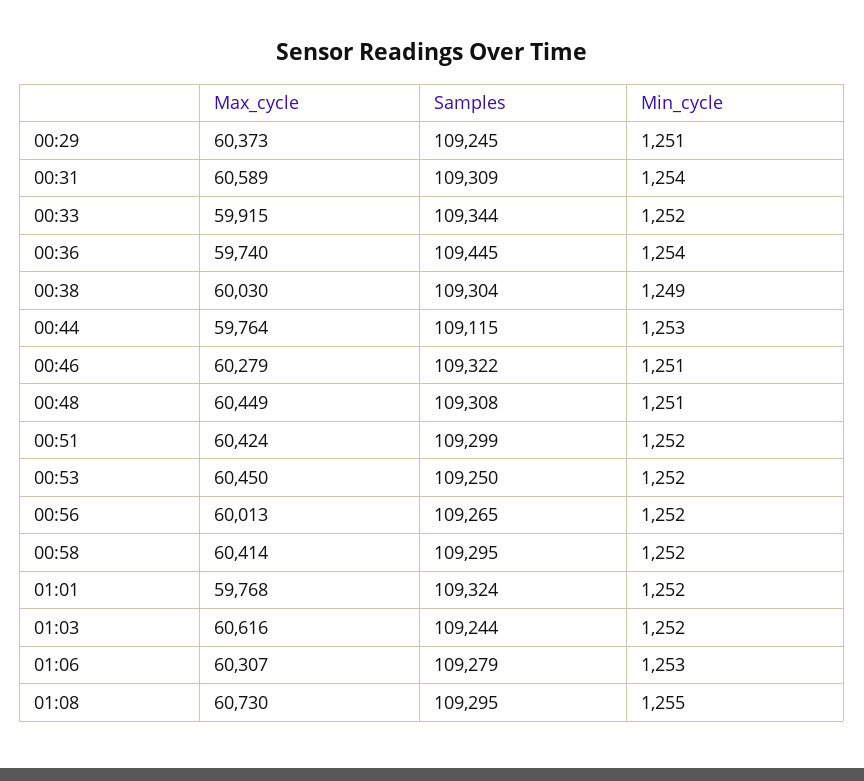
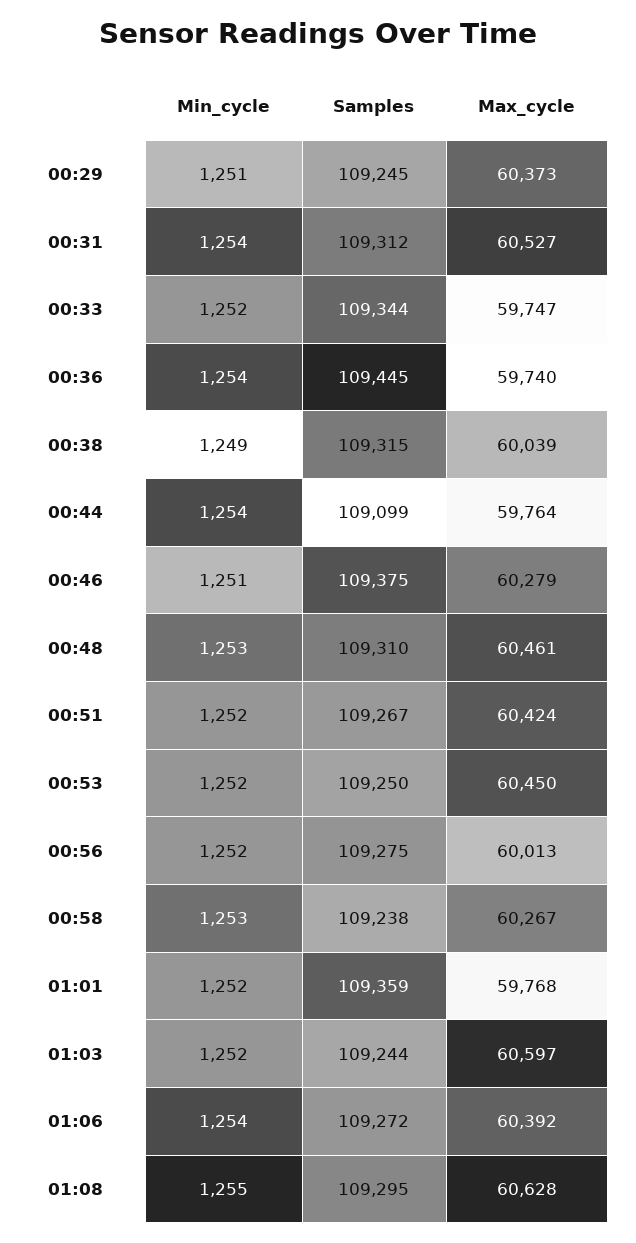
Max_cycle, 00:31: 60589 -> 60527
Samples, 00:31: 109309 -> 109312
Max_cycle, 00:33: 59915 -> 59747
Max_cycle, 00:38: 60030 -> 60039
Samples, 00:38: 109304 -> 109315
Samples, 00:44: 109115 -> 109099
Min_cycle, 00:44: 1253 -> 1254
Samples, 00:46: 109322 -> 109375
Max_cycle, 00:48: 60449 -> 60461
Samples, 00:48: 109308 -> 109310
Min_cycle, 00:48: 1251 -> 1253
Samples, 00:51: 109299 -> 109267
Samples, 00:56: 109265 -> 109275
Max_cycle, 00:58: 60414 -> 60267
Samples, 00:58: 109295 -> 109238
Min_cycle, 00:58: 1252 -> 1253
Samples, 01:01: 109324 -> 109359
Max_cycle, 01:03: 60616 -> 60597
Max_cycle, 01:06: 60307 -> 60392
Samples, 01:06: 109279 -> 109272
Min_cycle, 01:06: 1253 -> 1254
Max_cycle, 01:08: 60730 -> 60628

